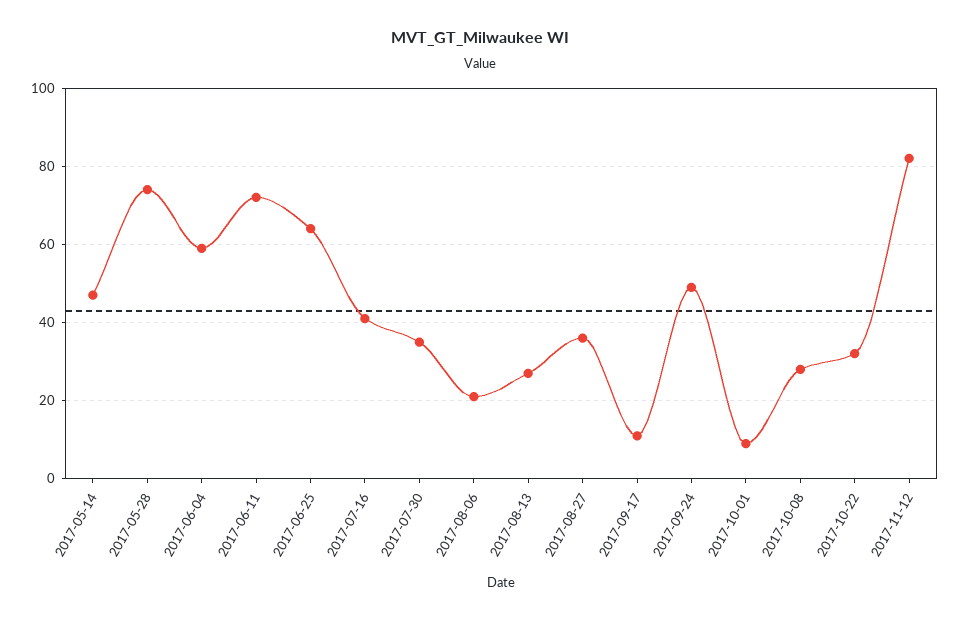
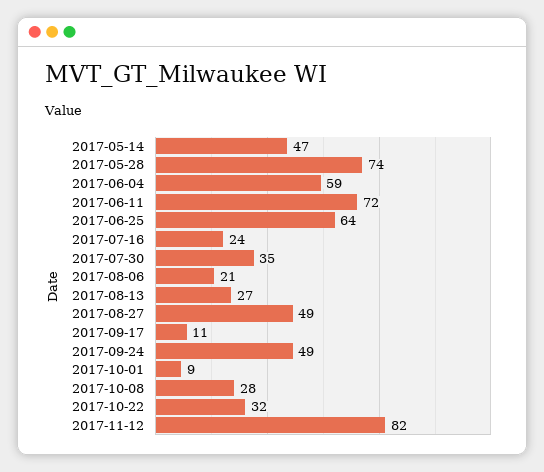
2017-07-16: 40 -> 24
2017-08-27: 35 -> 49

